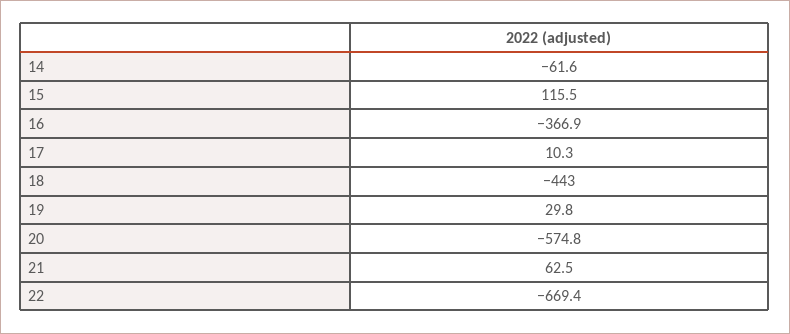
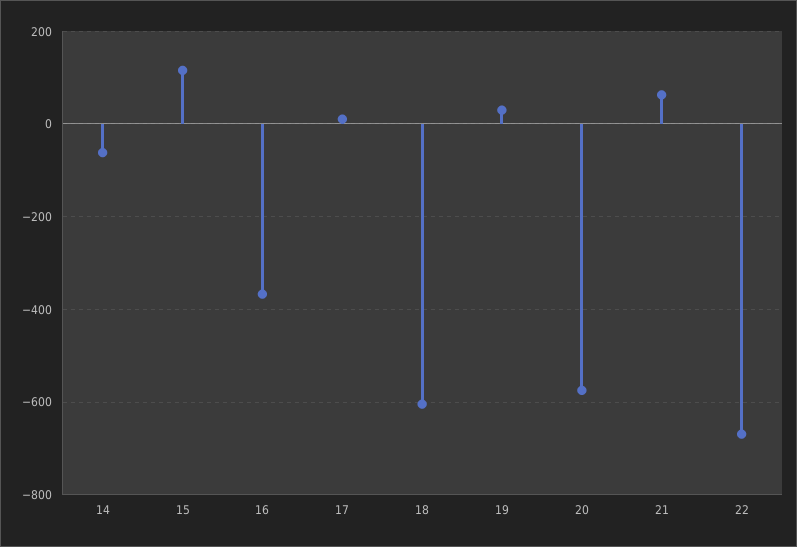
18: -443 -> -600

